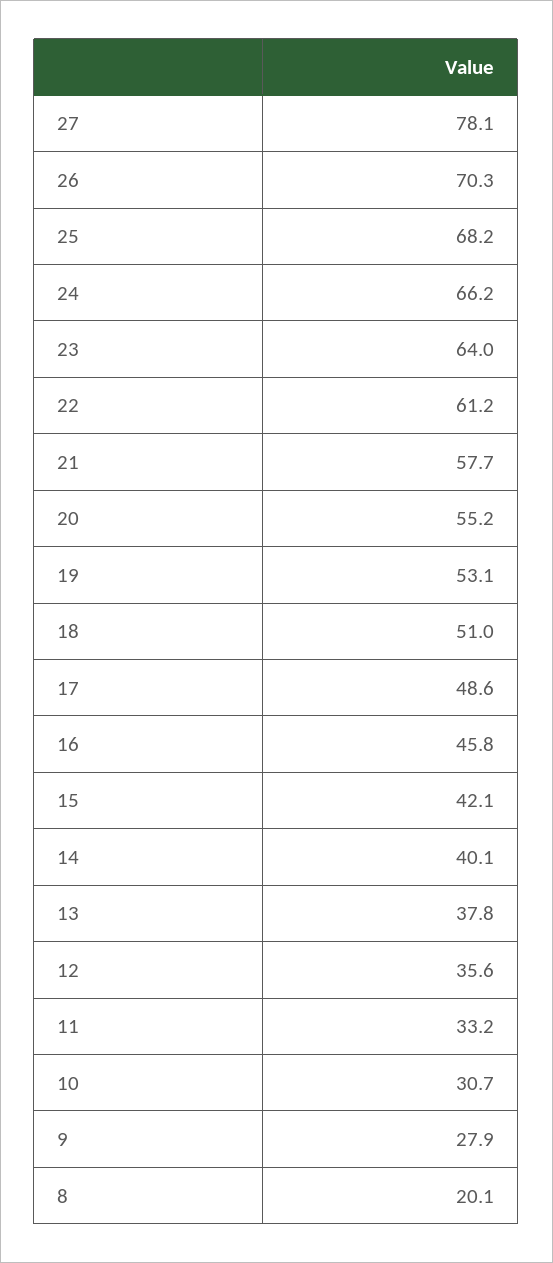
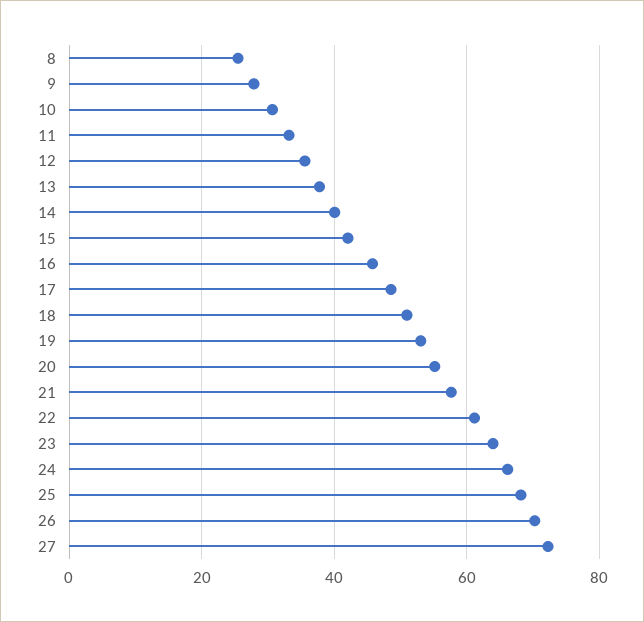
27: 78.1 -> 72
8: 20.1 -> 26

